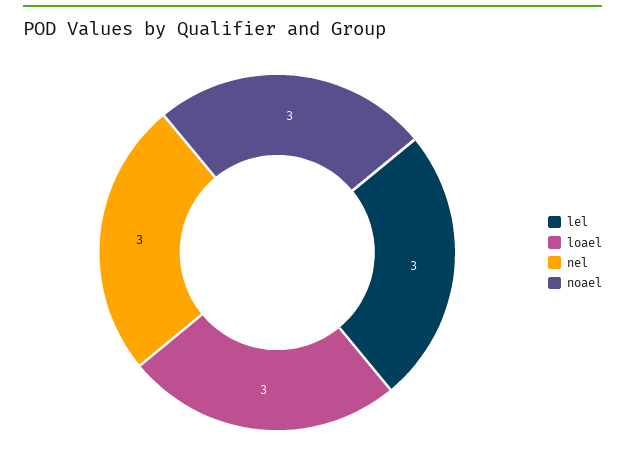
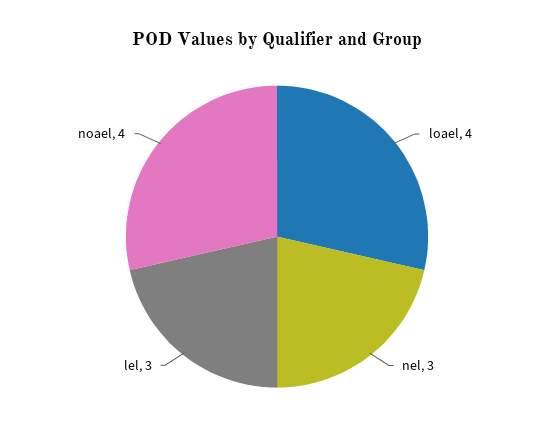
loael: 3 -> 4
noael: 3 -> 4

